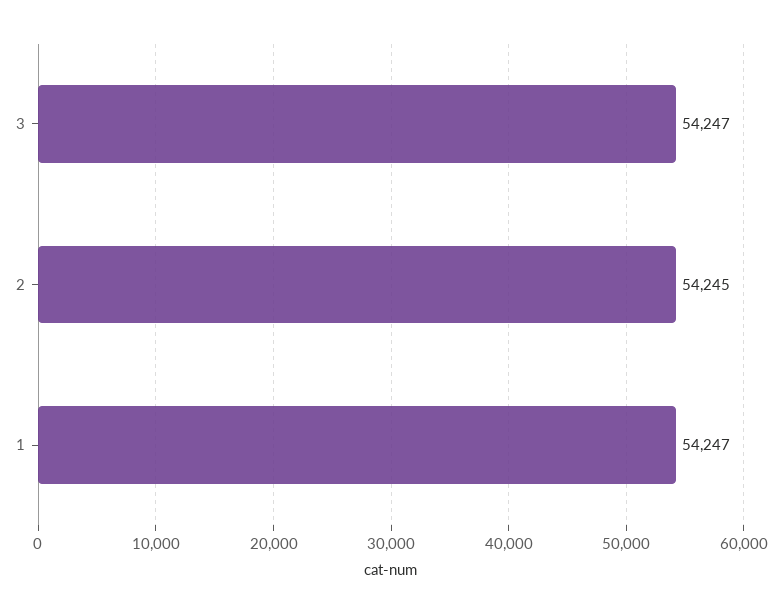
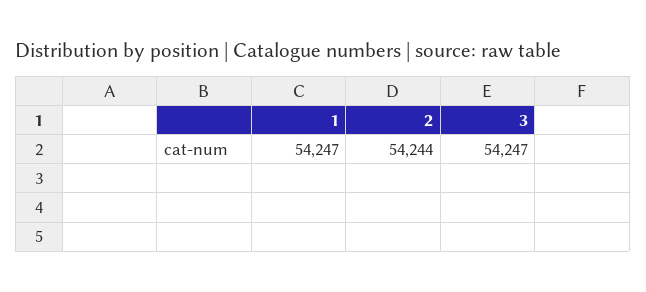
2: 54245 -> 54244

